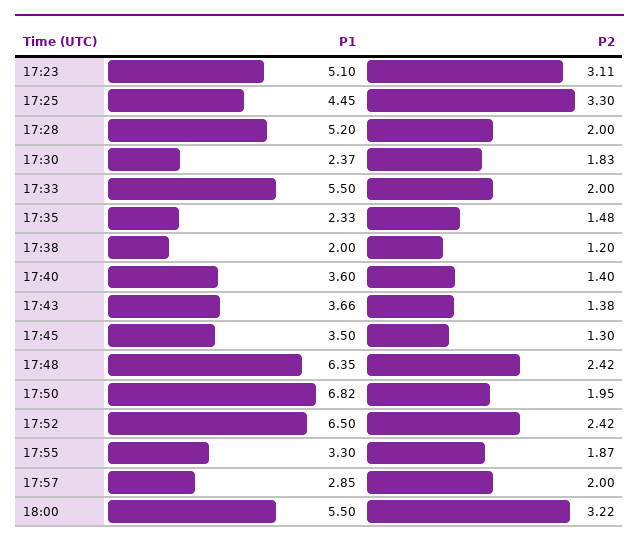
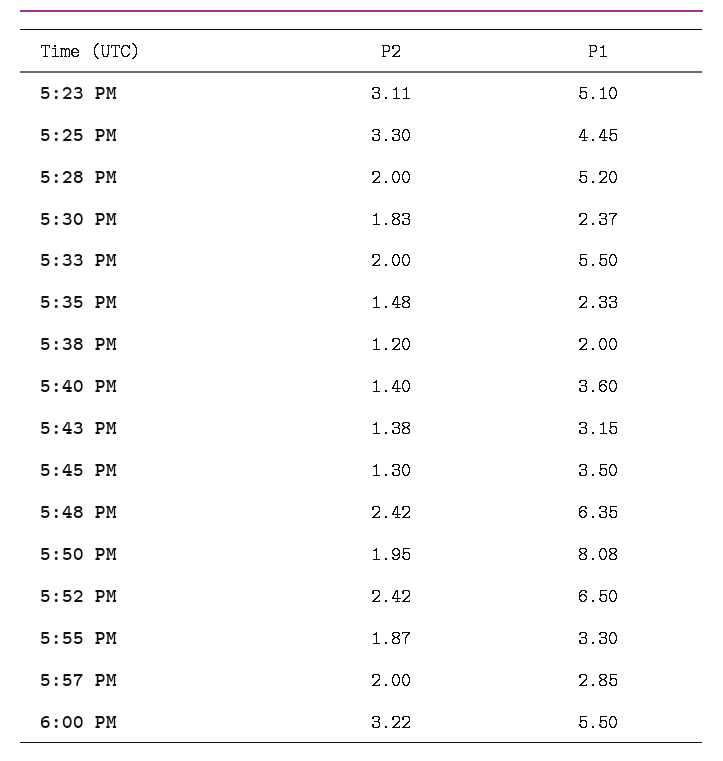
P1, 17:43: 3.66 -> 3.15
P1, 17:50: 6.82 -> 8.08

